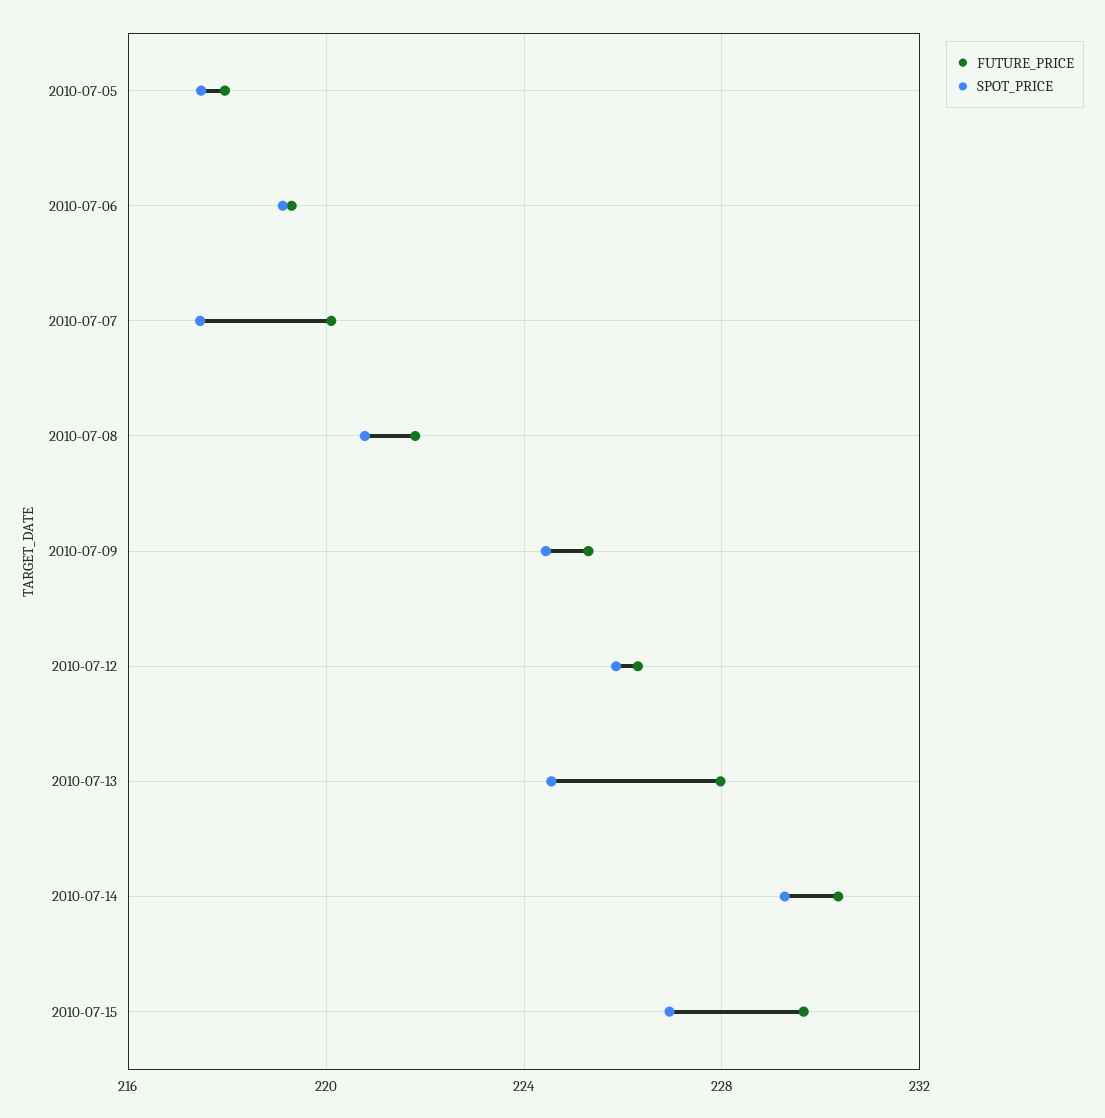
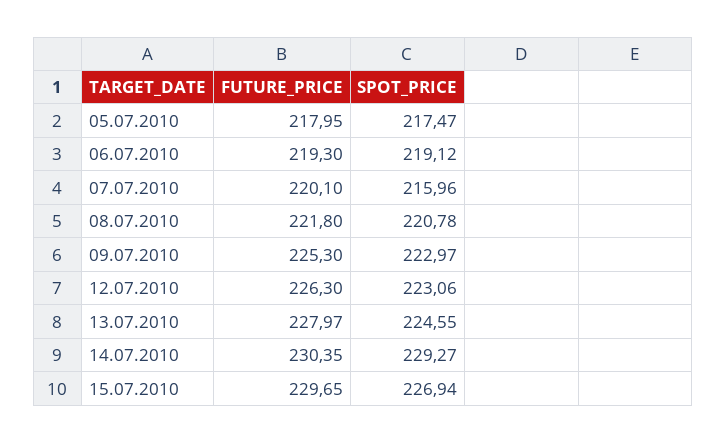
SPOT_PRICE, 2010-07-07: 217.5 -> 215.96
SPOT_PRICE, 2010-07-09: 224.5 -> 222.97
SPOT_PRICE, 2010-07-12: 226 -> 223.06

